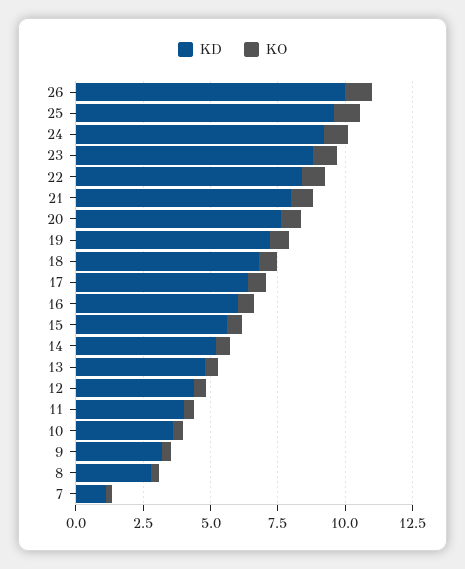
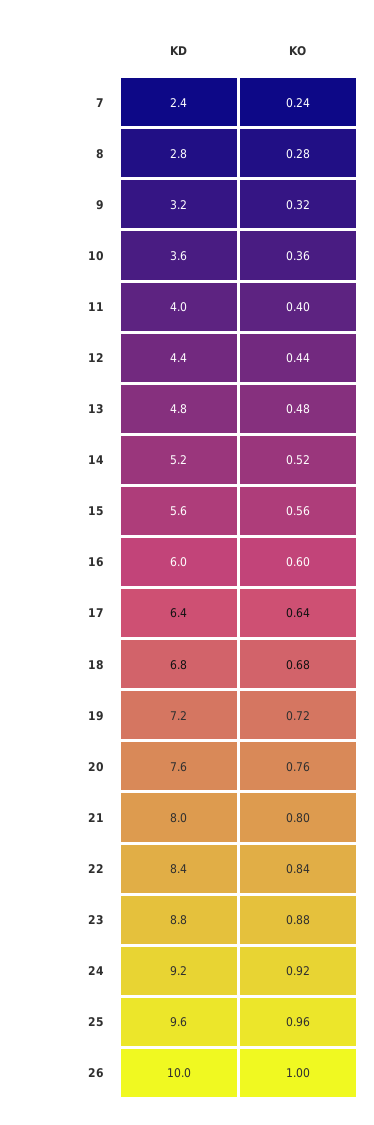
KD, 7: 1 -> 2.4

